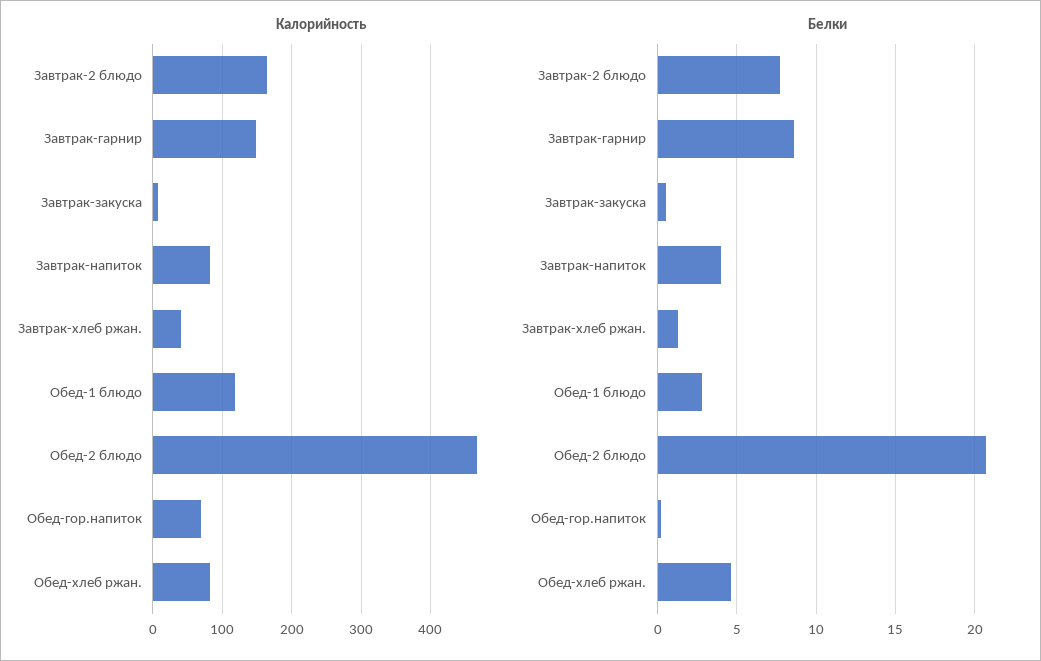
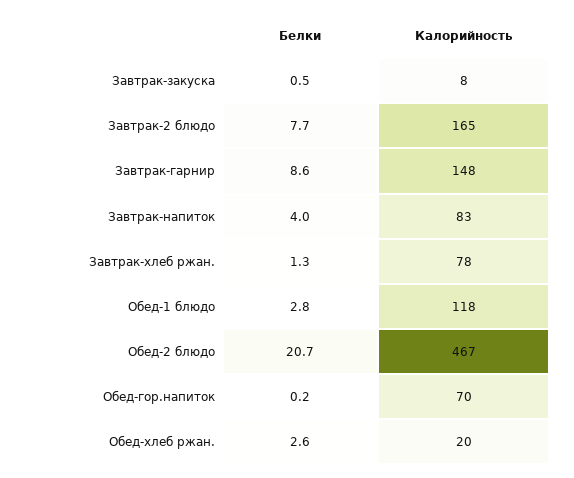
Калорийность, Завтрак-хлеб ржан.: 40 -> 78
Калорийность, Обед-хлеб ржан.: 80 -> 20
Белки, Обед-хлеб ржан.: 4.5 -> 2.6

